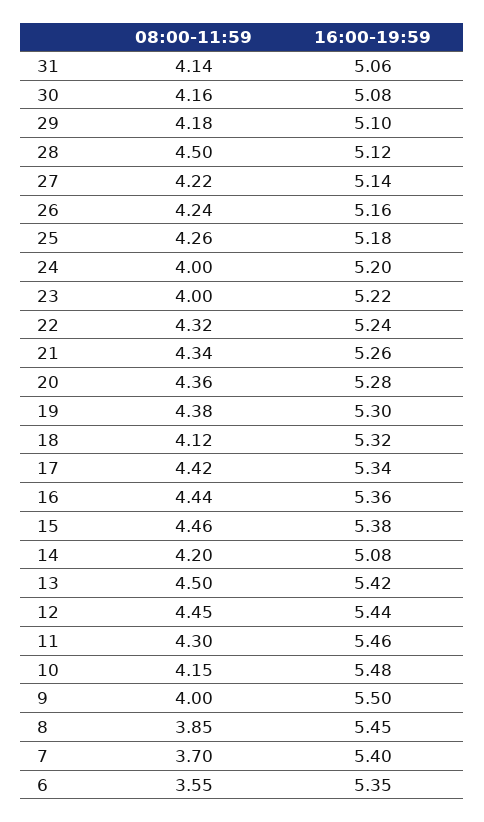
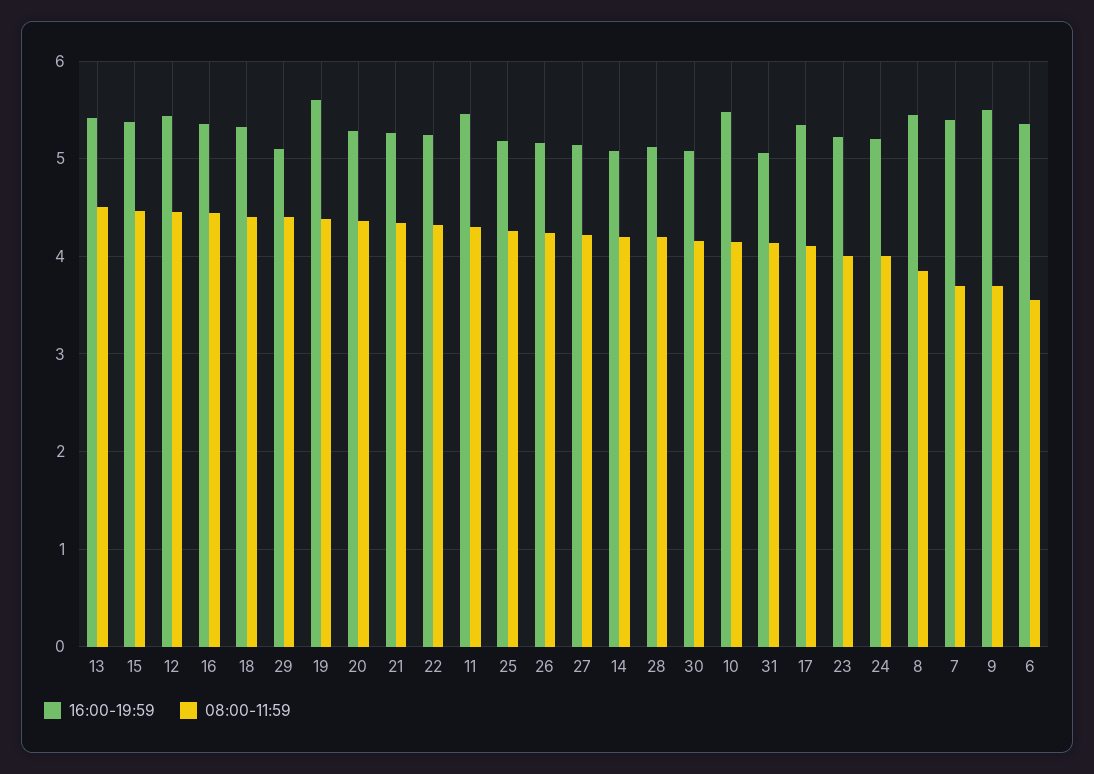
08:00-11:59, 29: 4.18 -> 4.4
08:00-11:59, 28: 4.5 -> 4.2
16:00-19:59, 19: 5.3 -> 5.6
08:00-11:59, 18: 4.12 -> 4.4
08:00-11:59, 17: 4.42 -> 4.1
08:00-11:59, 9: 4 -> 3.7

